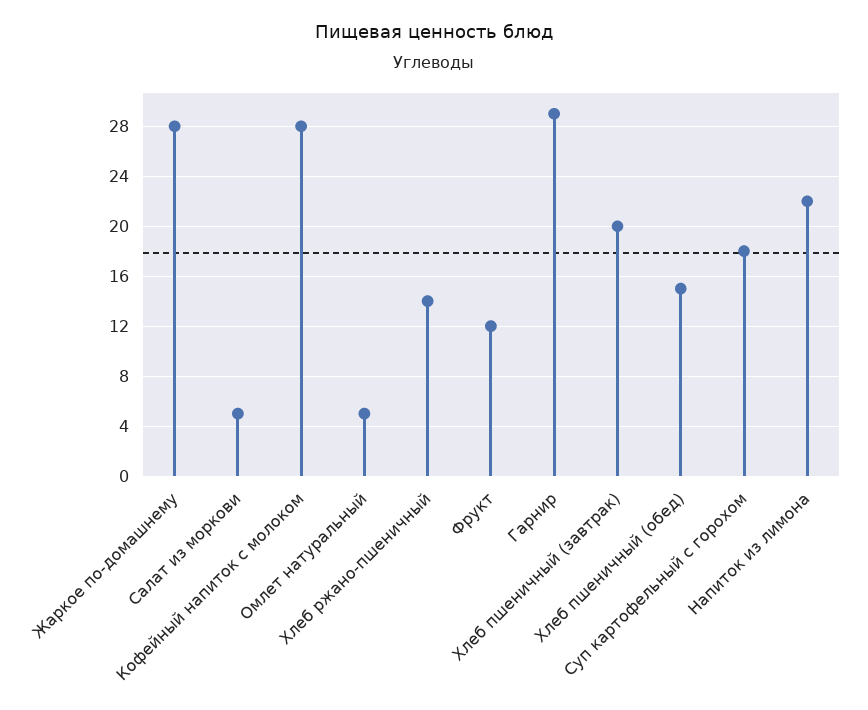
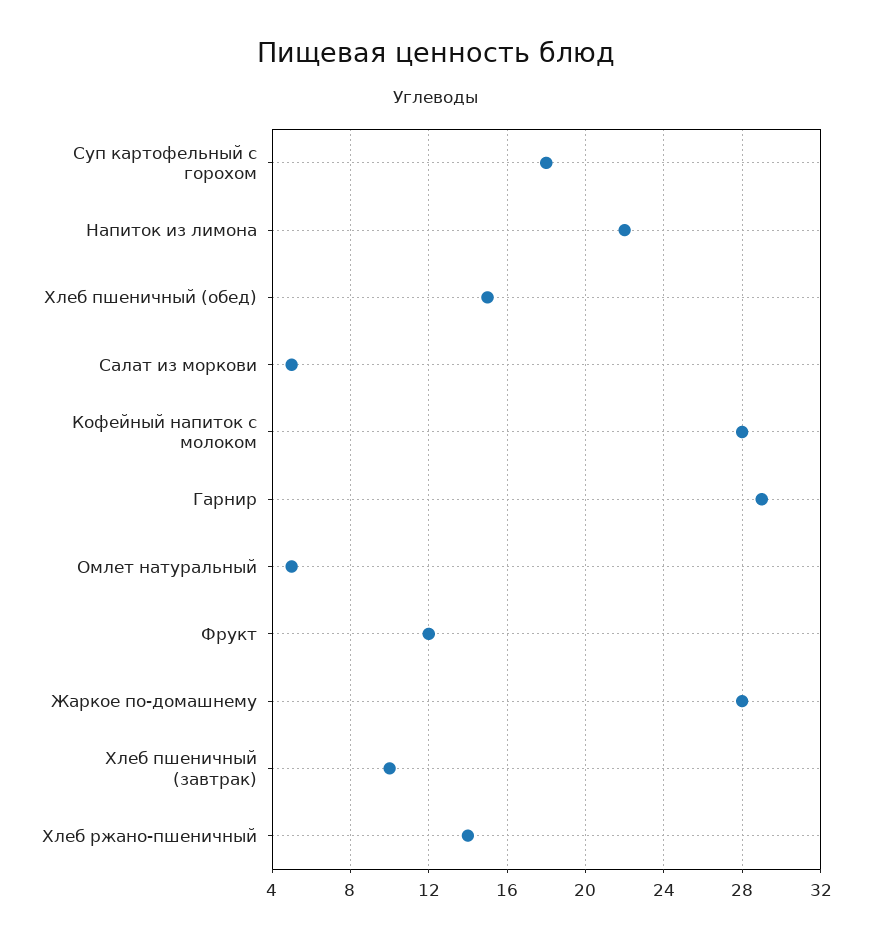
Хлеб пшеничный (завтрак): 20 -> 10

